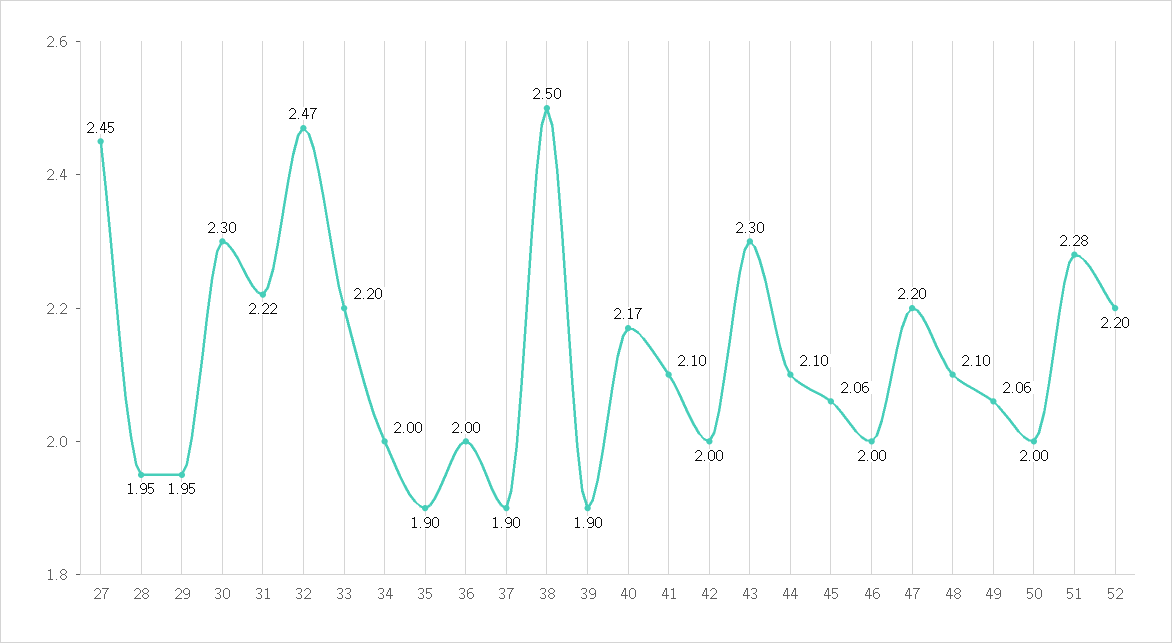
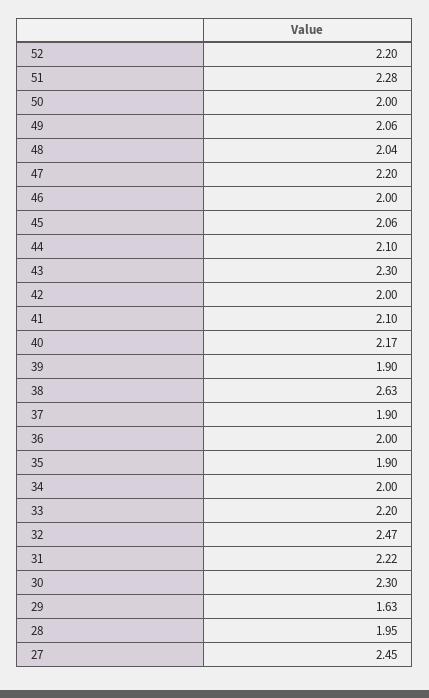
29: 1.95 -> 1.63
38: 2.5 -> 2.63
48: 2.1 -> 2.04

